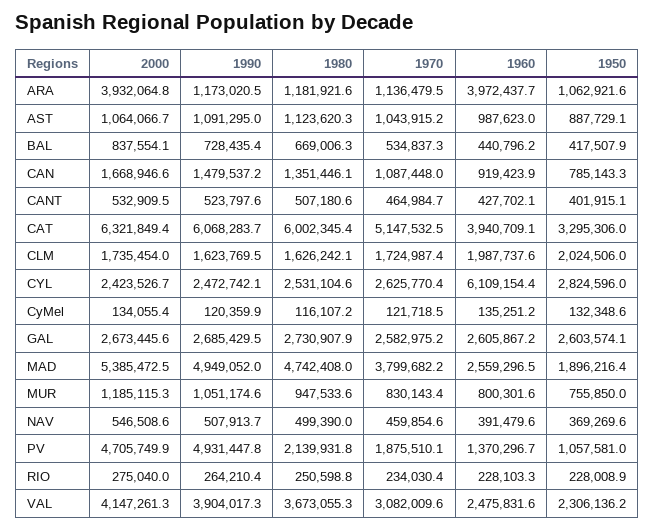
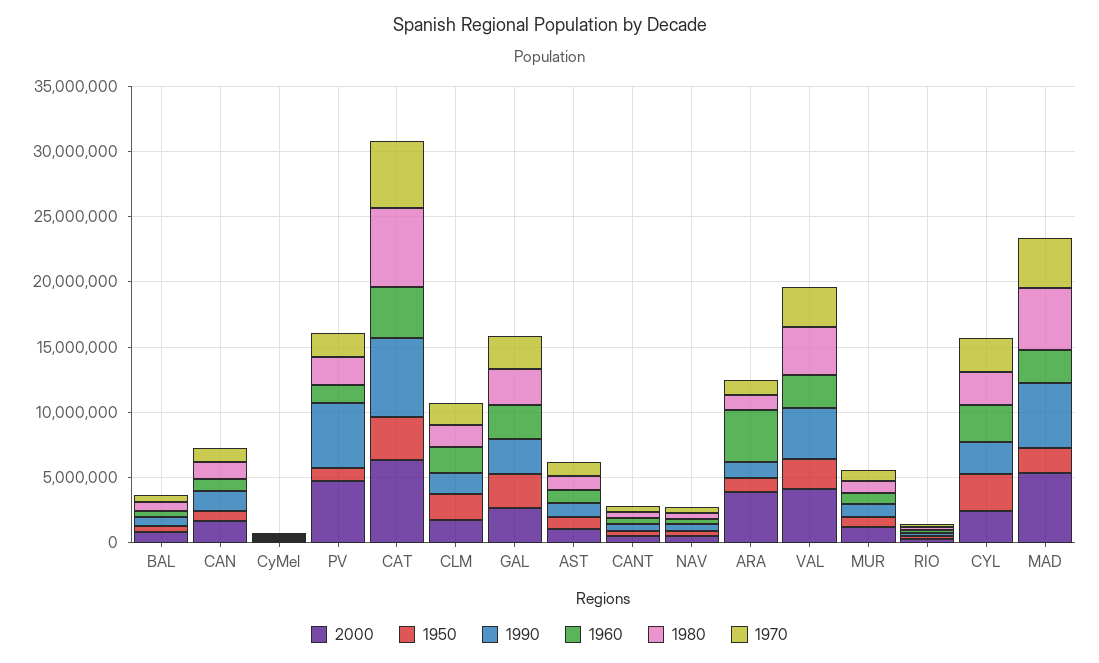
1960, CYL: 6109154.4 -> 3000000

